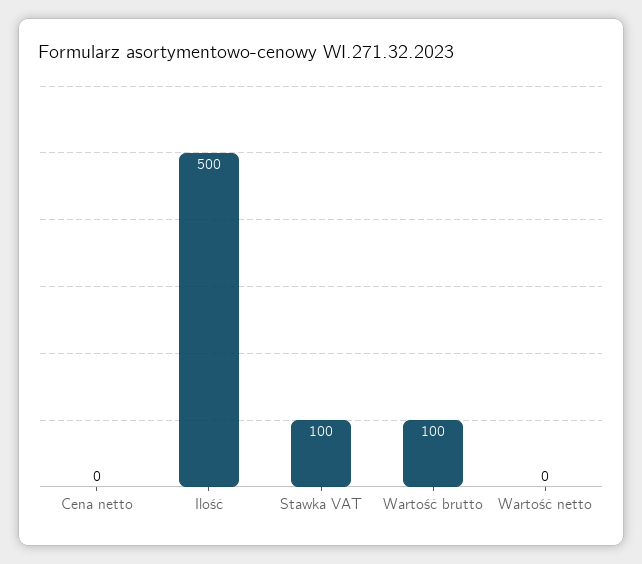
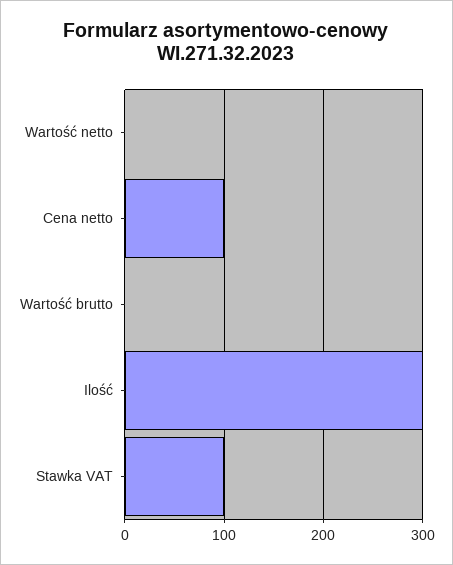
Cena netto: 0 -> 100
Ilość: 500 -> 300
Wartość brutto: 100 -> 0

